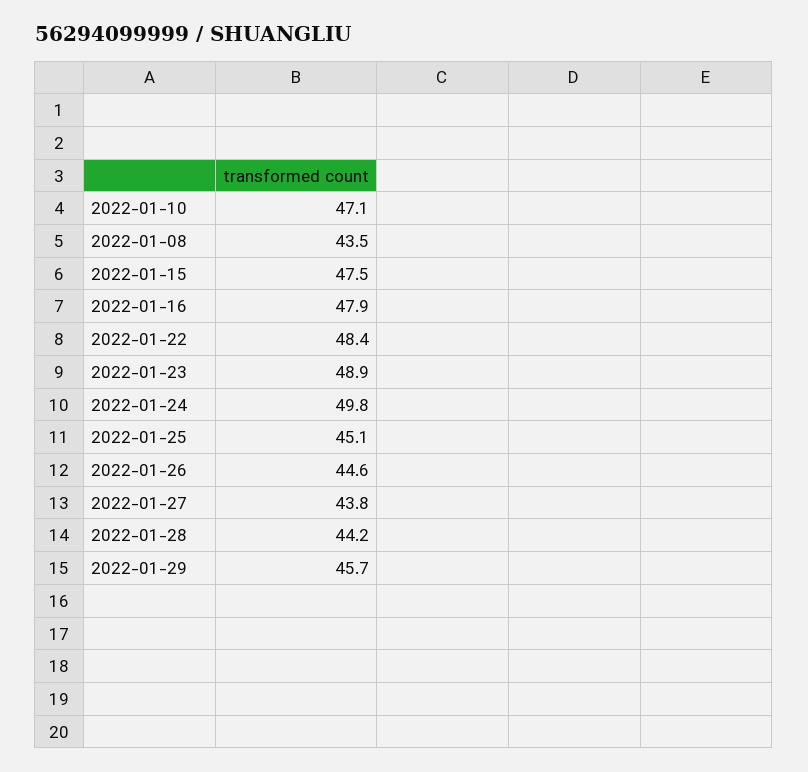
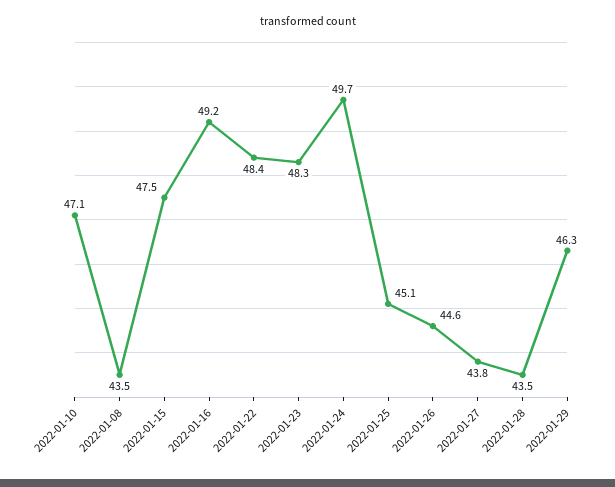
2022-01-16: 47.9 -> 49.2
2022-01-23: 48.9 -> 48.3
2022-01-24: 49.8 -> 49.7
2022-01-28: 44.2 -> 43.5
2022-01-29: 45.7 -> 46.3

